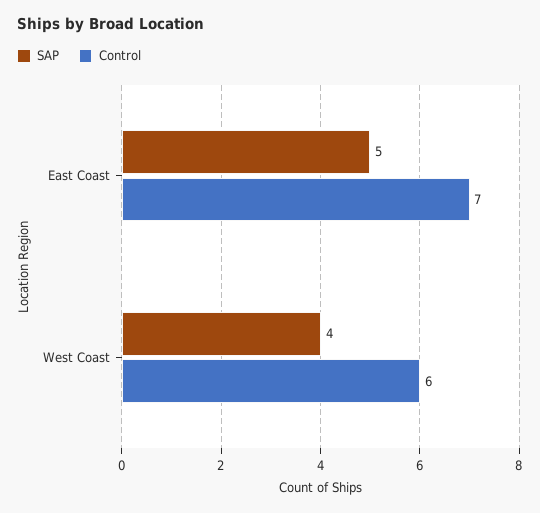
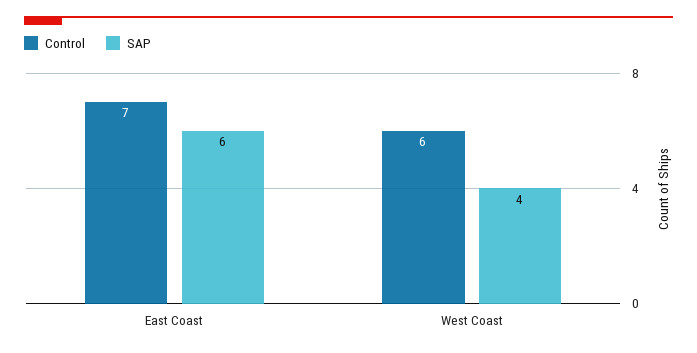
SAP, East Coast: 5 -> 6

